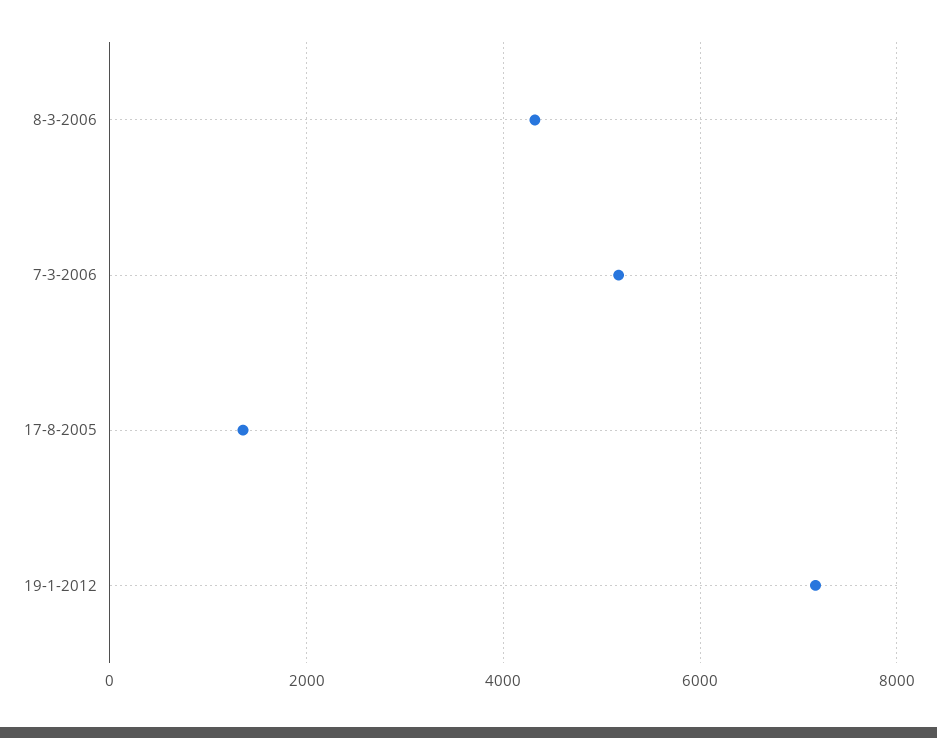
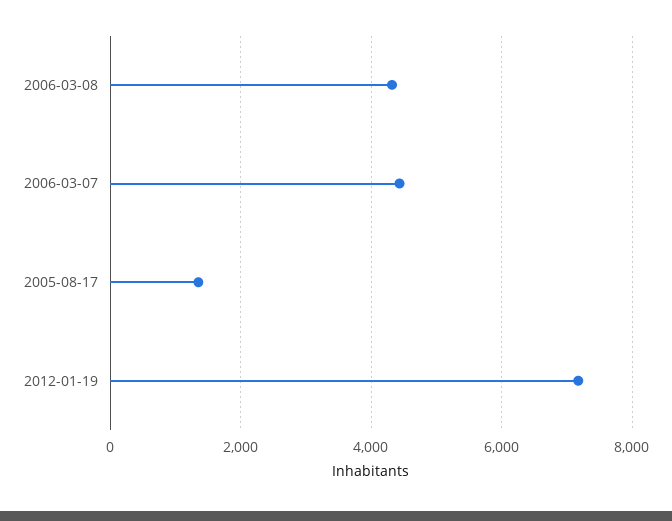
7-3-2006: 5200 -> 4400

